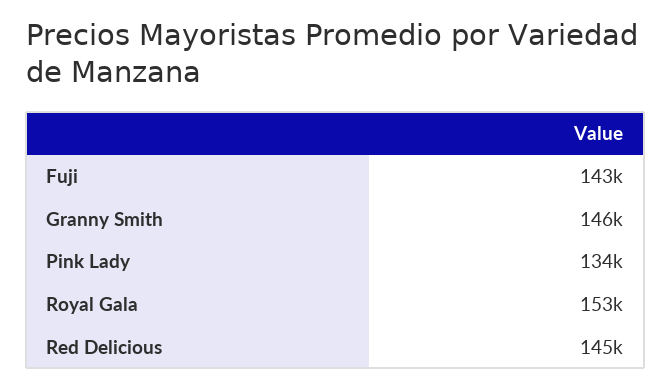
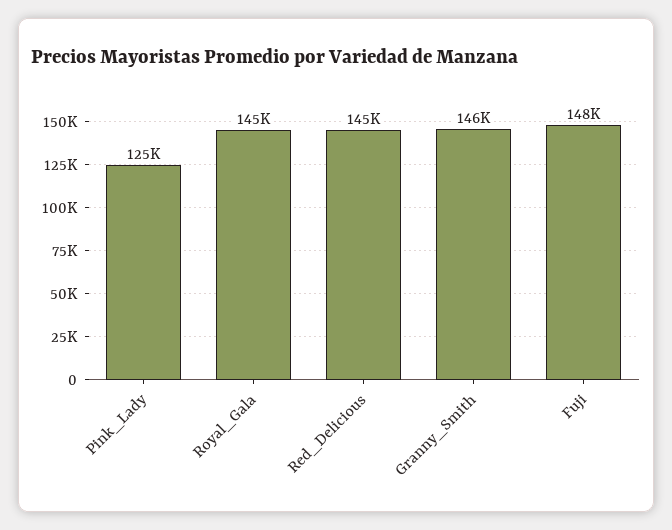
Fuji: 143000 -> 148000
Pink Lady: 134000 -> 125000
Royal Gala: 153000 -> 145000

